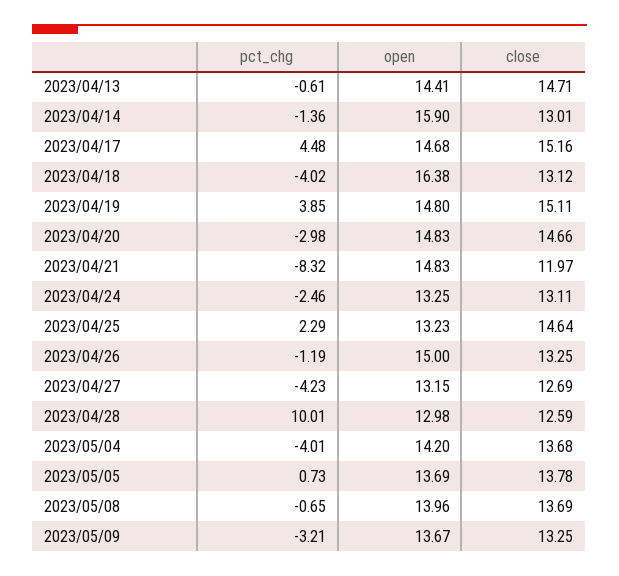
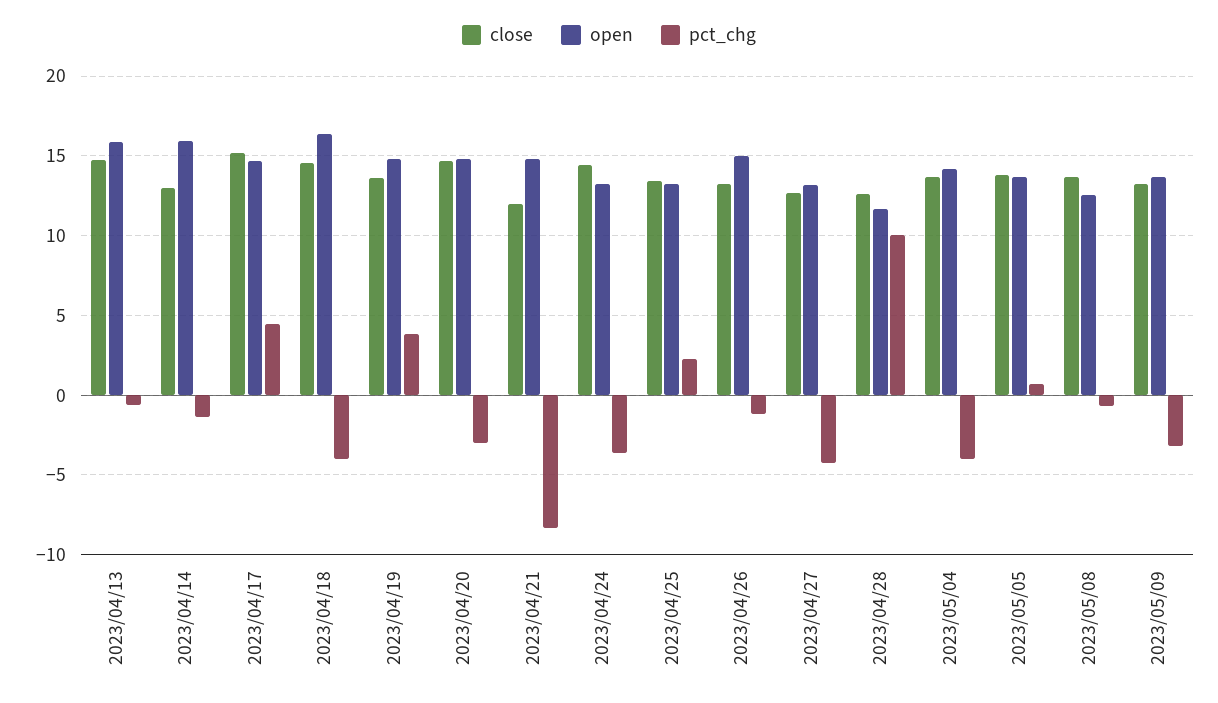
open, 2023/04/13: 14.41 -> 16
close, 2023/04/18: 13.12 -> 14.5
close, 2023/04/19: 15.11 -> 13.5
pct_chg, 2023/04/24: -2.46 -> -3.5
close, 2023/04/24: 13.11 -> 14.5
close, 2023/04/25: 14.64 -> 13.5
open, 2023/04/28: 12.98 -> 11.5
open, 2023/05/08: 13.96 -> 12.5

